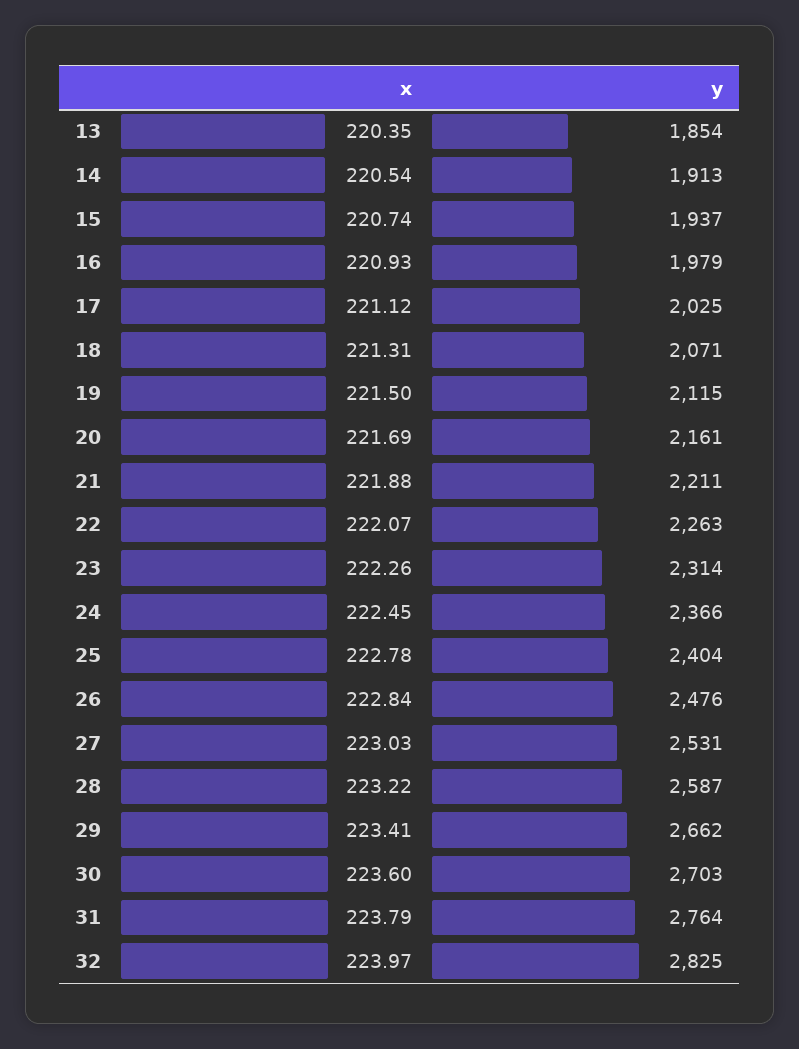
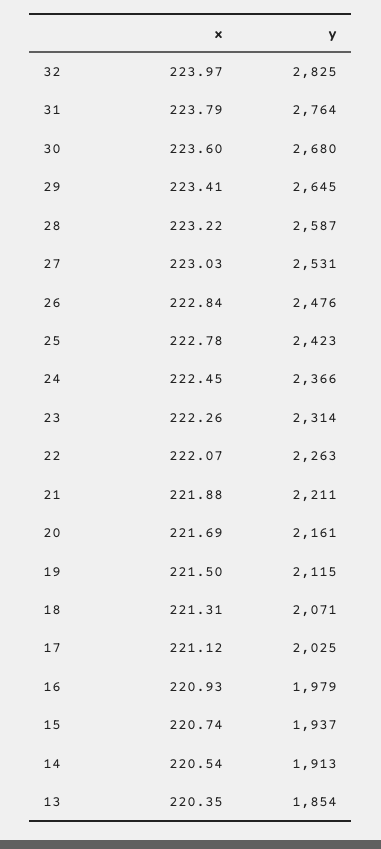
y, 25: 2404 -> 2423
y, 29: 2662 -> 2645
y, 30: 2703 -> 2680

